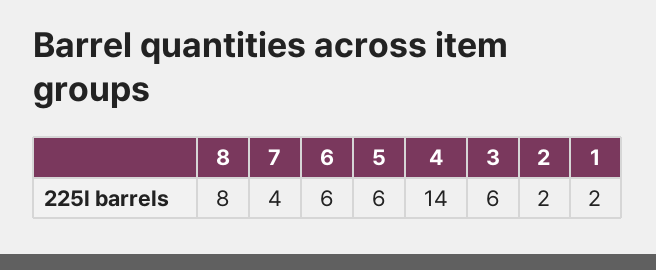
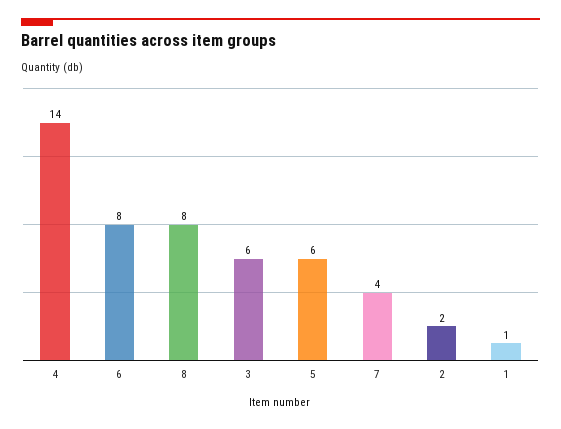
6: 6 -> 8
1: 2 -> 1

